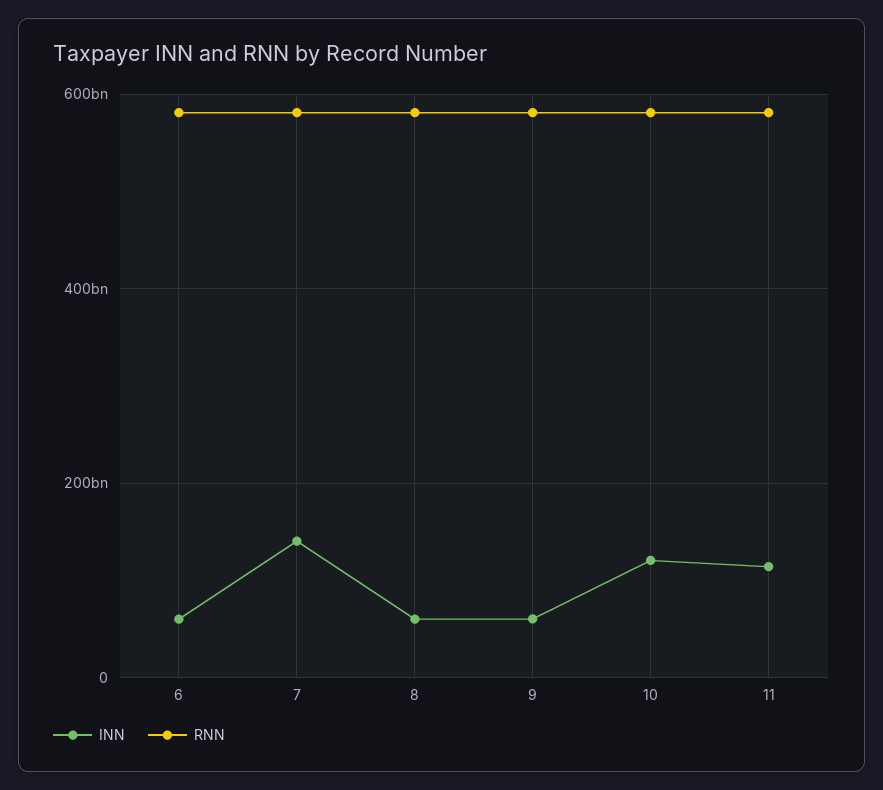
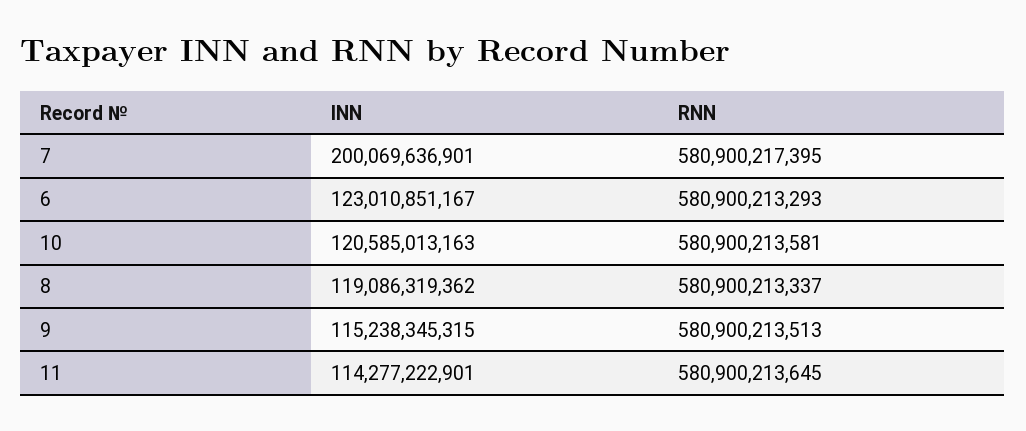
INN, 6: 60000000000 -> 123010851167
INN, 7: 140000000000 -> 200069636901
INN, 8: 60000000000 -> 119086319362
INN, 9: 60000000000 -> 115238345315

